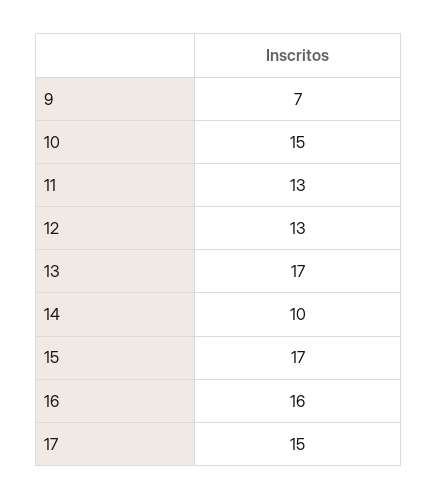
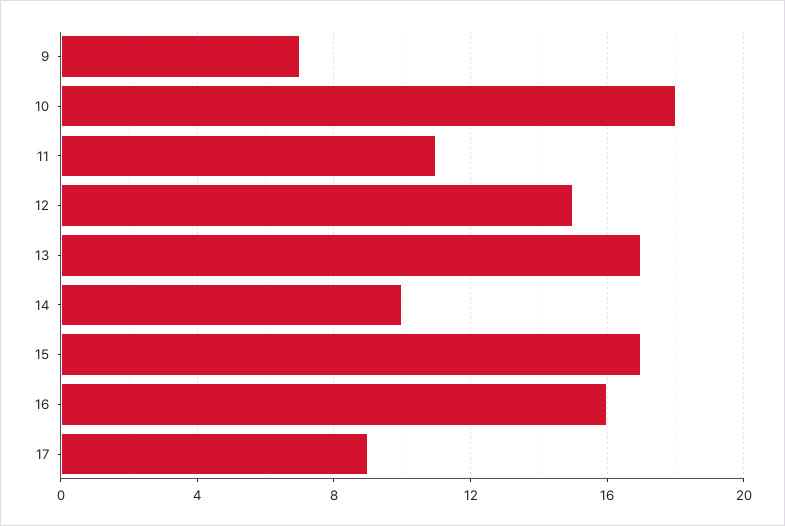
10: 15 -> 18
11: 13 -> 11
12: 13 -> 15
17: 15 -> 9

